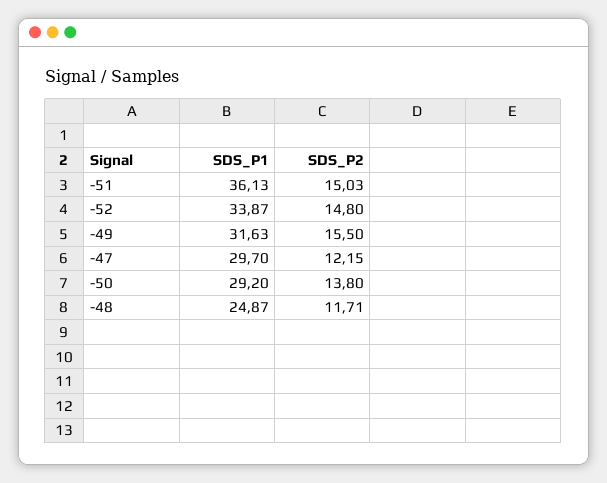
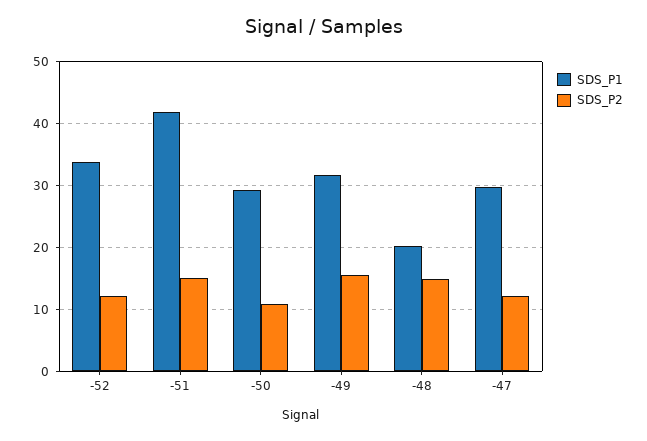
SDS_P1, -51: 36.13 -> 42
SDS_P2, -52: 14.8 -> 12
SDS_P2, -50: 13.8 -> 11
SDS_P1, -48: 24.87 -> 20
SDS_P2, -48: 11.71 -> 15

